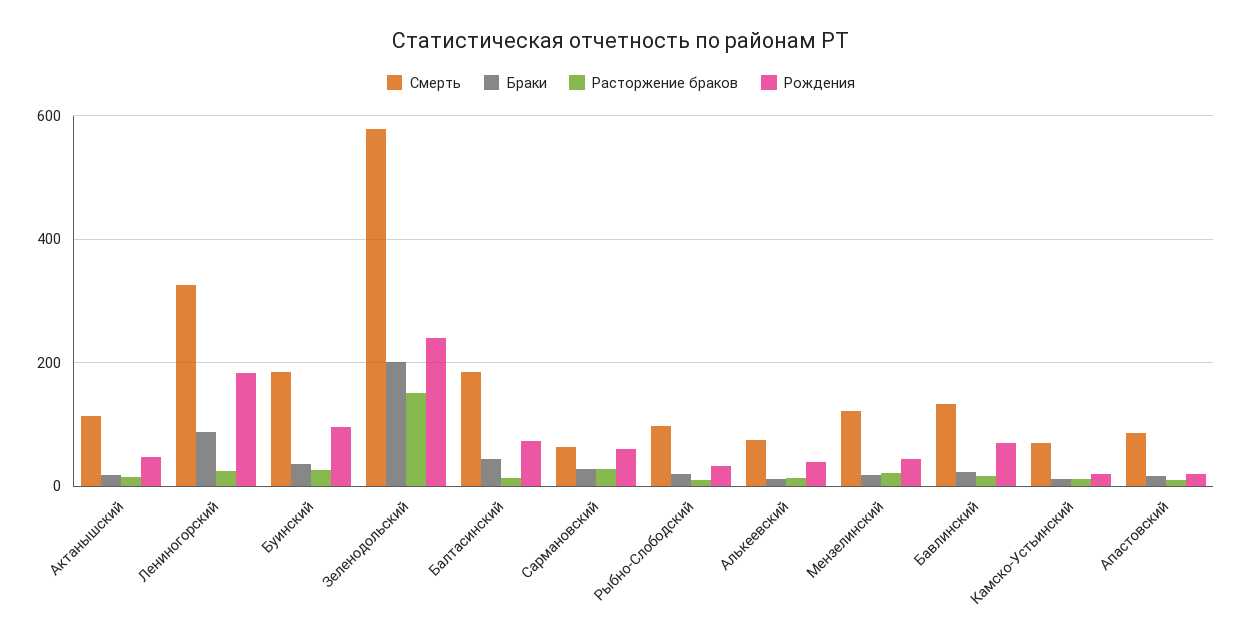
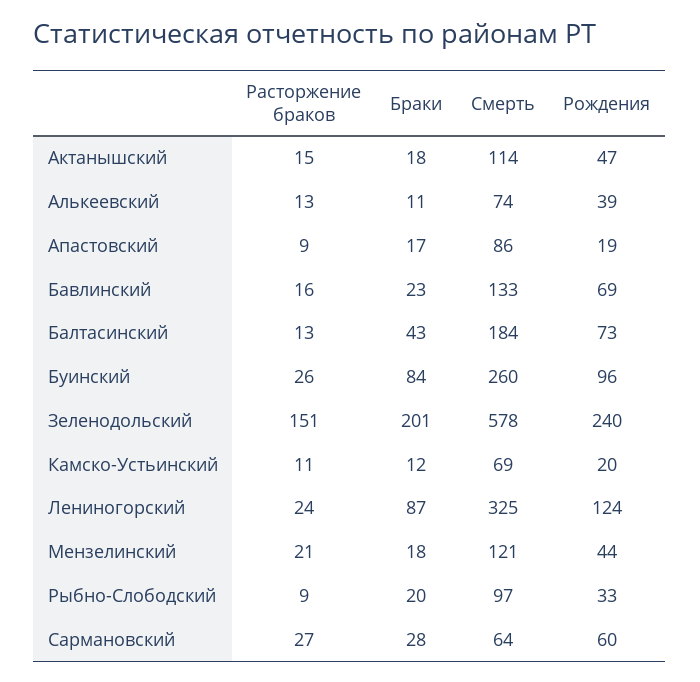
Рождения, Лениногорский: 180 -> 124
Смерть, Буинский: 180 -> 260
Браки, Буинский: 40 -> 84

